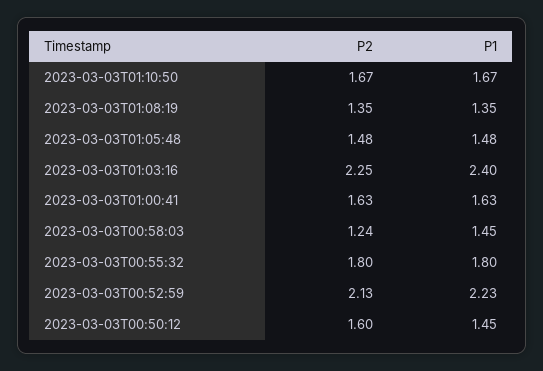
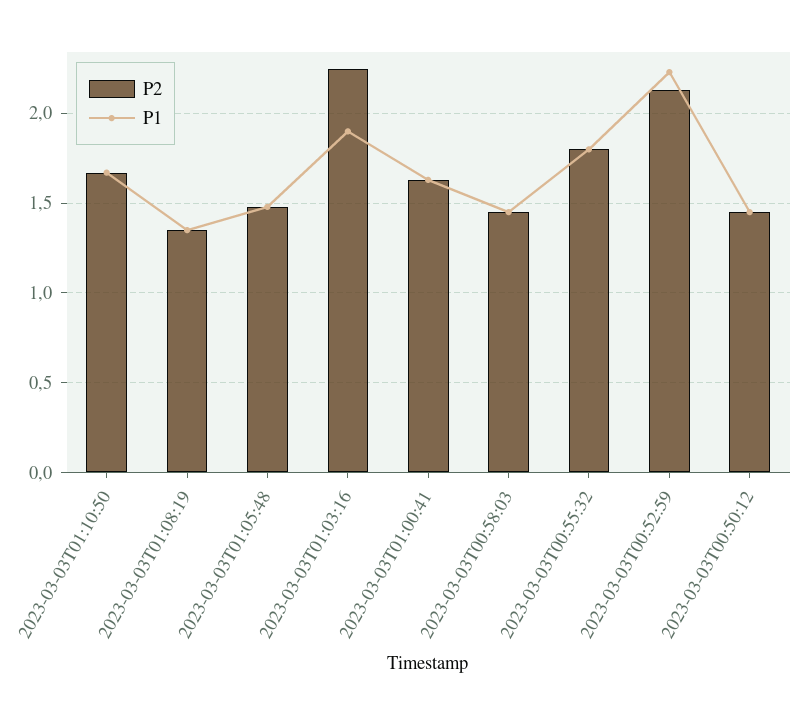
P1, 2023-03-03T01:03:16: 2.4 -> 1.9
P2, 2023-03-03T00:58:03: 1.24 -> 1.45
P2, 2023-03-03T00:50:12: 1.6 -> 1.45

